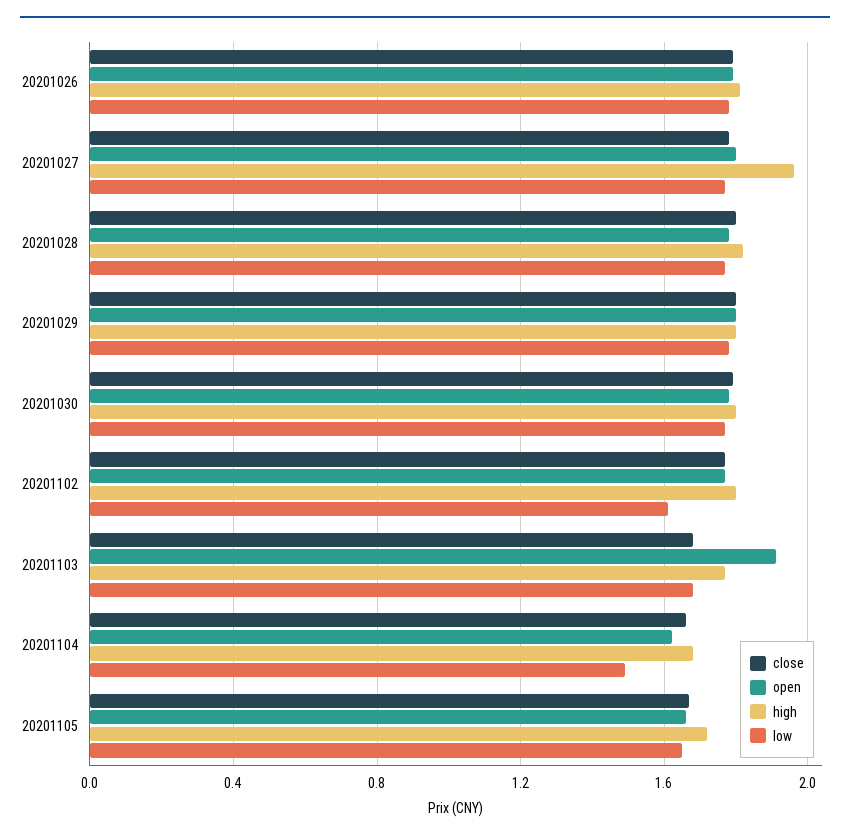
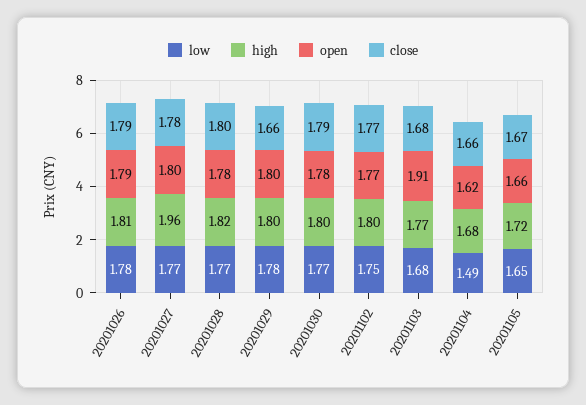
close, 20201029: 1.8 -> 1.66
low, 20201102: 1.6 -> 1.75

